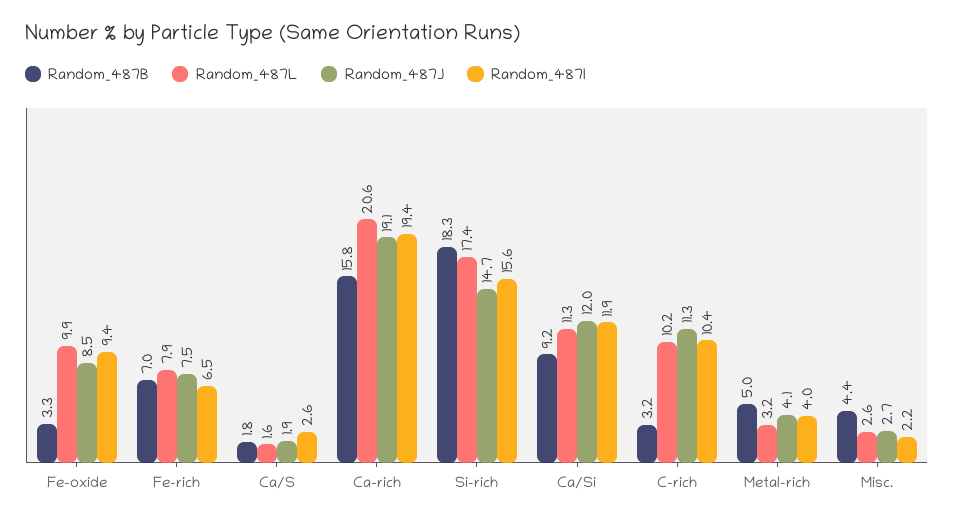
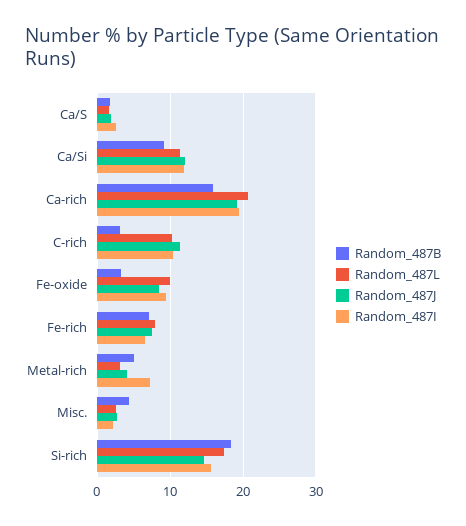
Random_487I, Metal-rich: 4 -> 7

